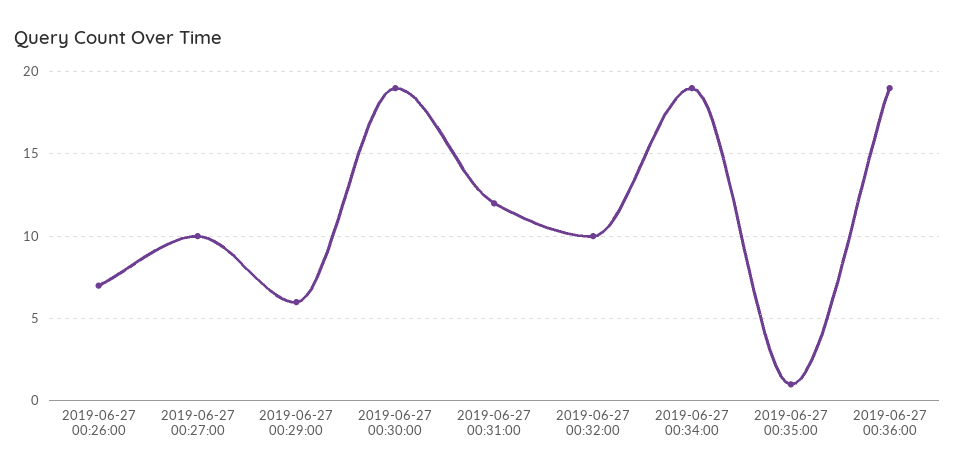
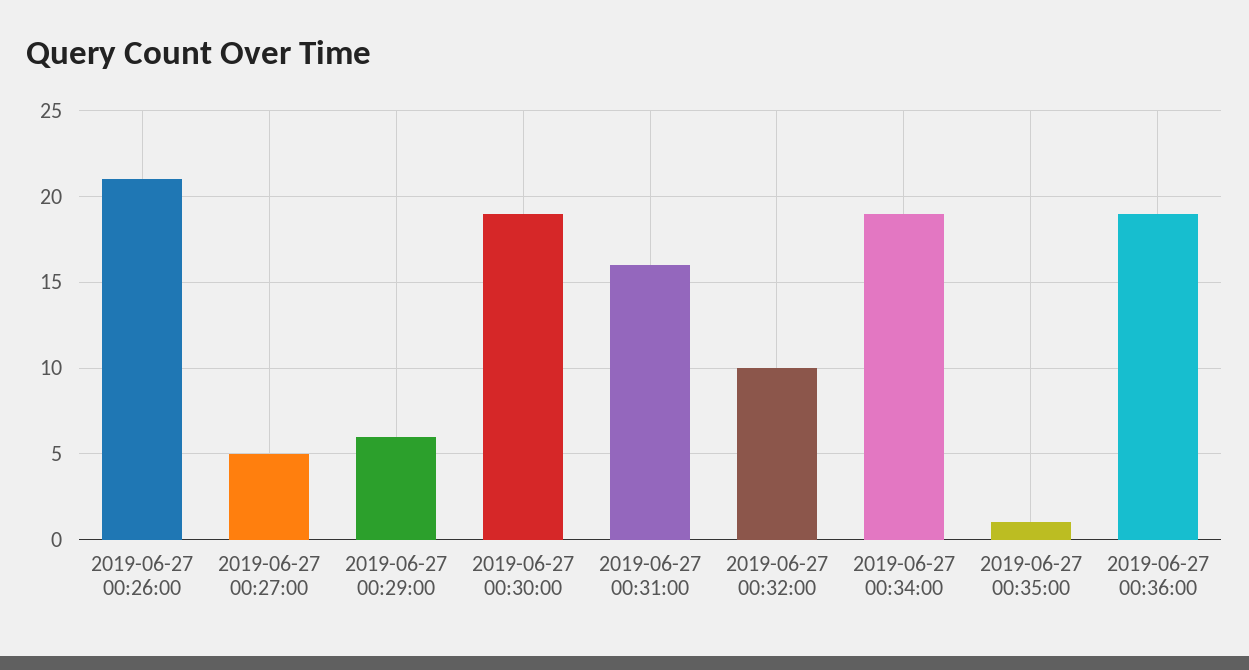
2019-06-27 00:26:00: 7 -> 21
2019-06-27 00:27:00: 10 -> 5
2019-06-27 00:31:00: 12 -> 16

